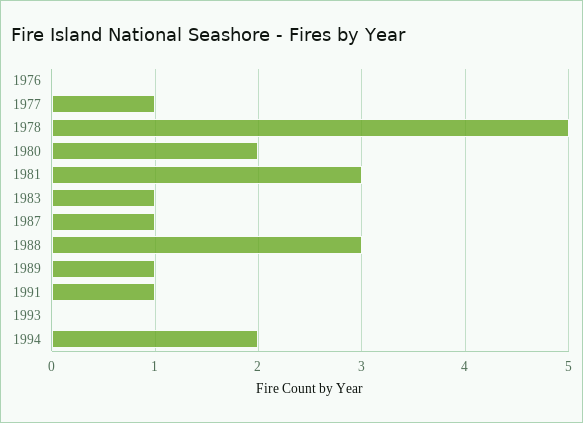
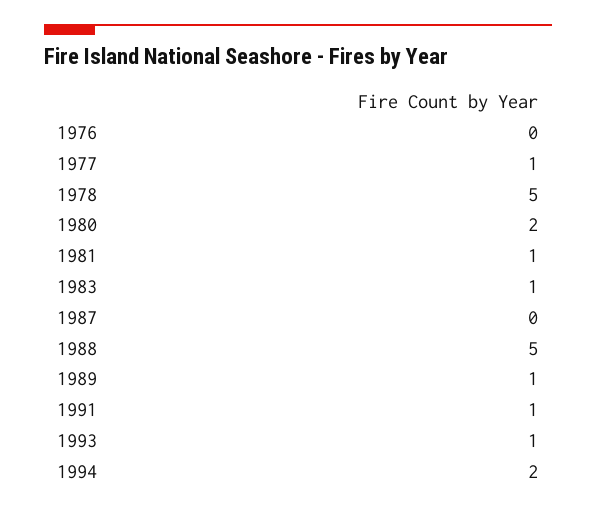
1981: 3 -> 1
1987: 1 -> 0
1988: 3 -> 5
1993: 0 -> 1

